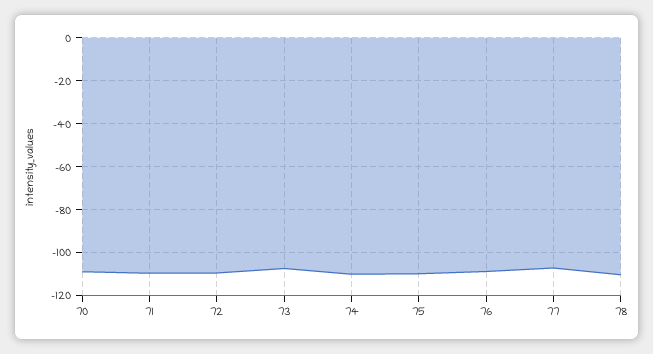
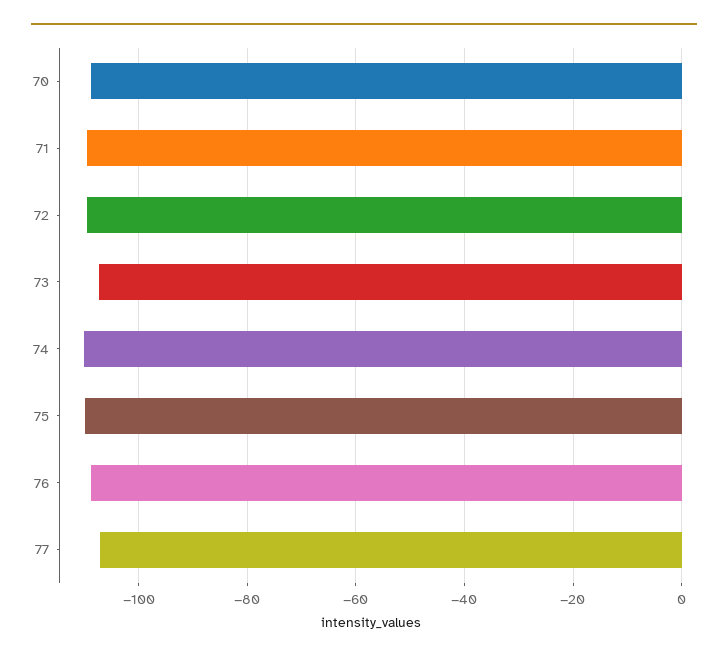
78: -110 -> none

